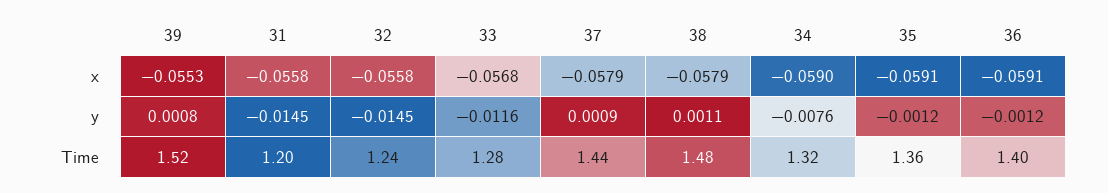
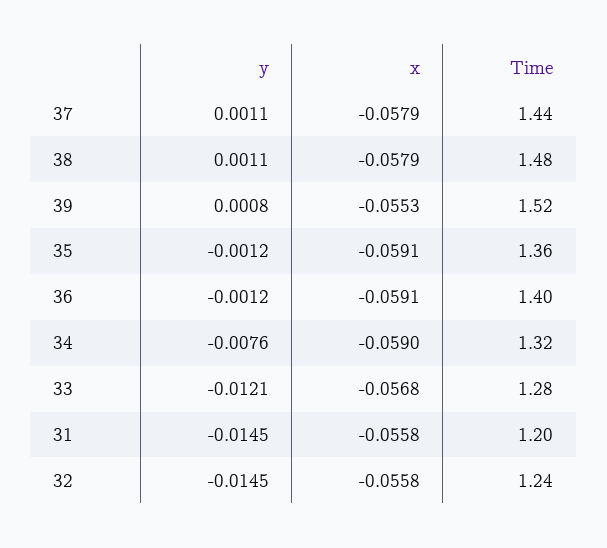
33, y: -0.0116 -> -0.0121
37, y: 0.0009 -> 0.0011

